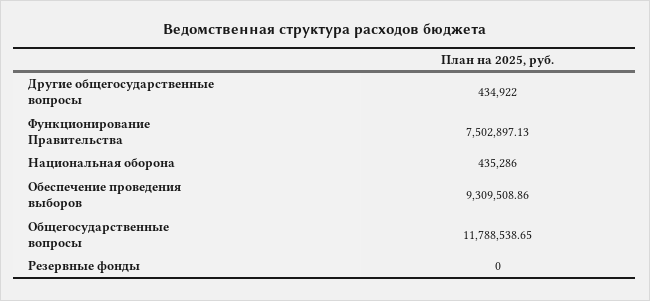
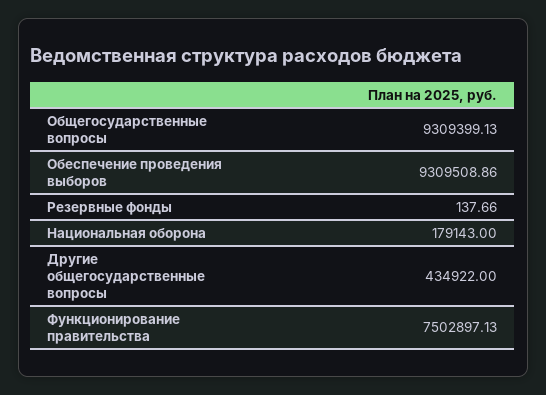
Национальная оборона: 435286 -> 179143
Общегосударственные вопросы: 11788538.65 -> 9309399.13
Резервные фонды: 0 -> 137.66

